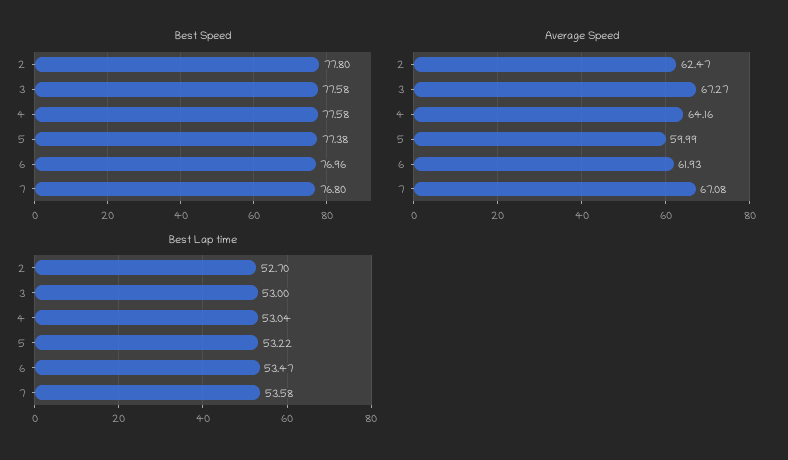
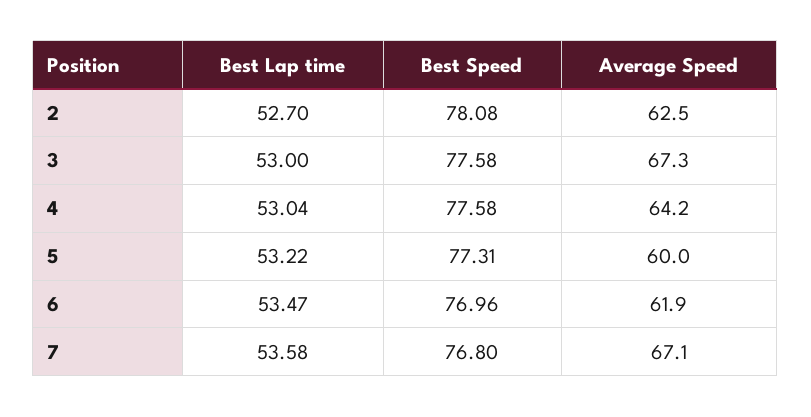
Best Speed, 2: 77.8 -> 78.08
Best Speed, 5: 77.38 -> 77.31

